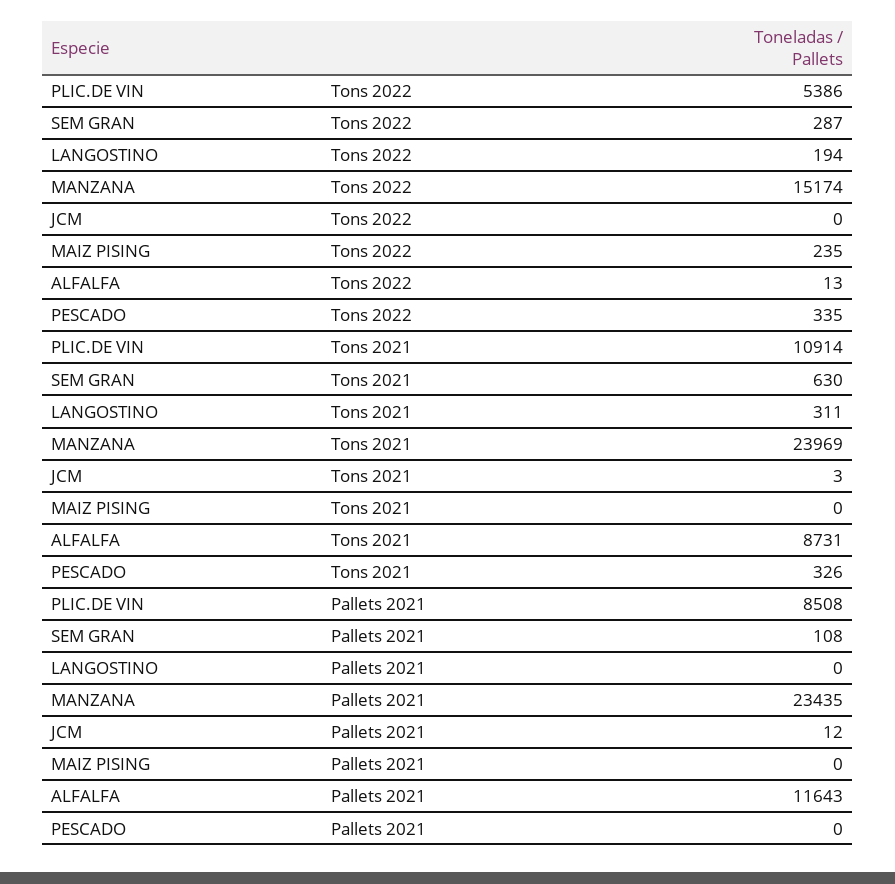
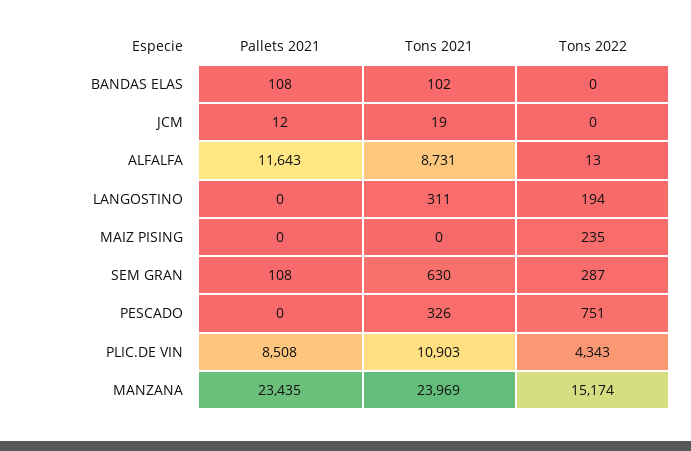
PLIC.DE VIN, Tons 2022: 5386 -> 4343
PESCADO, Tons 2022: 335 -> 751
PLIC.DE VIN, Tons 2021: 10914 -> 10903
JCM, Tons 2021: 3 -> 19
BANDAS ELAS, Pallets 2021: none -> 108
BANDAS ELAS, Tons 2021: none -> 102
BANDAS ELAS, Tons 2022: none -> 0

